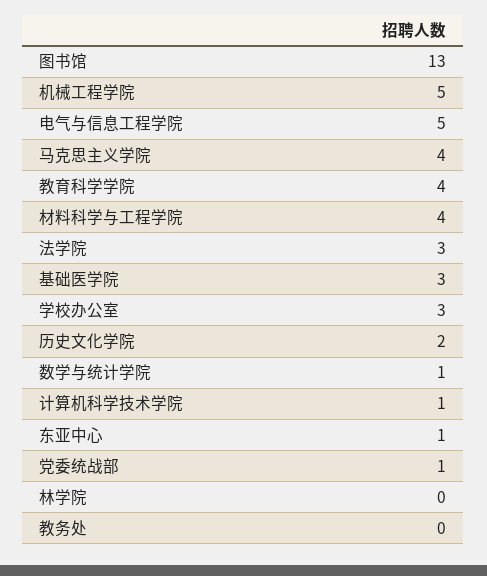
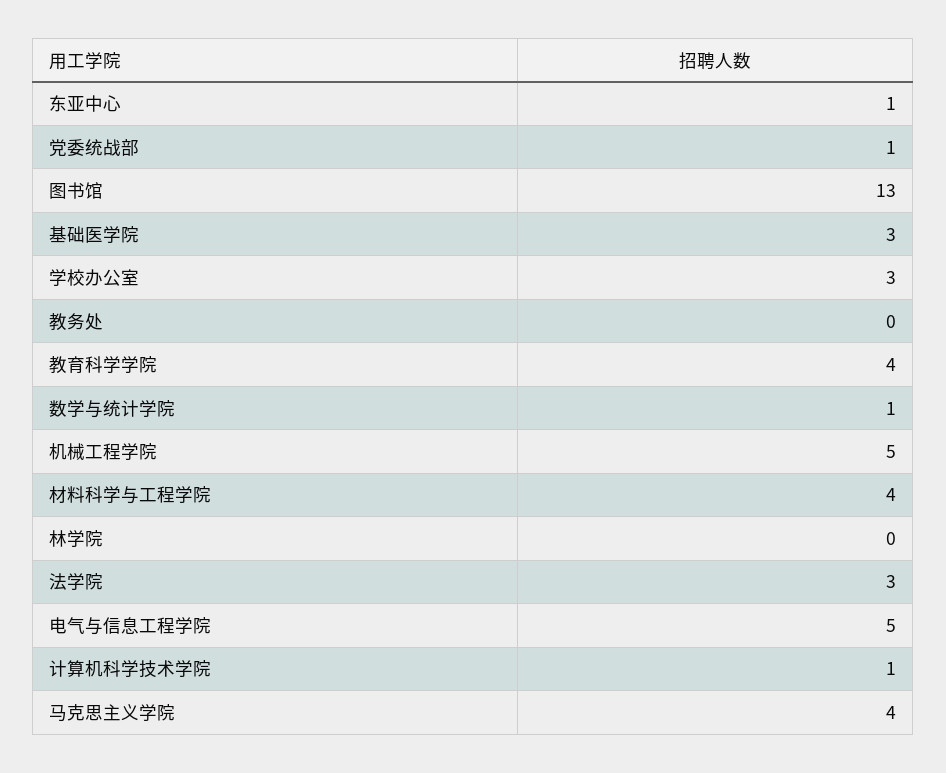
历史文化学院: 2 -> none

